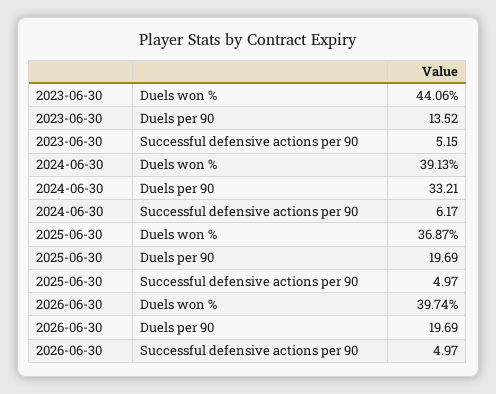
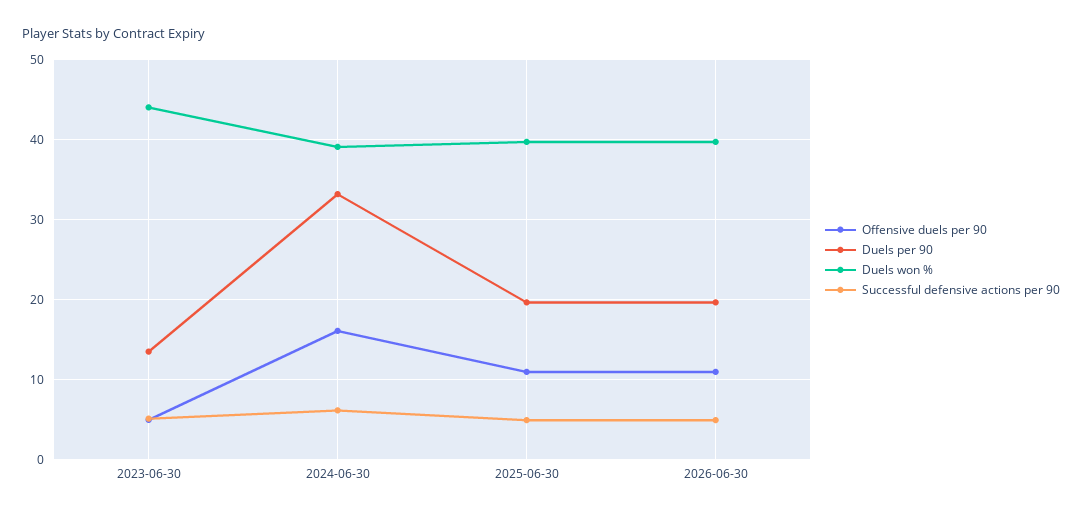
Duels won %, 2025-06-30: 36.87 -> 40
Offensive duels per 90, 2023-06-30: none -> 5
Offensive duels per 90, 2024-06-30: none -> 16
Offensive duels per 90, 2025-06-30: none -> 11
Offensive duels per 90, 2026-06-30: none -> 11

